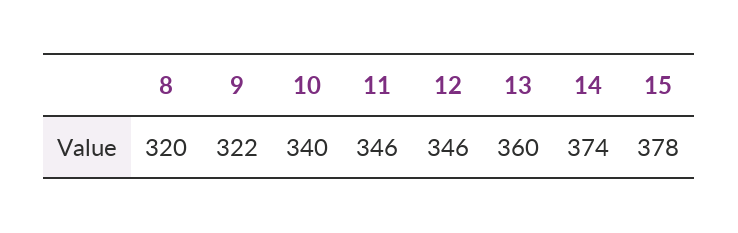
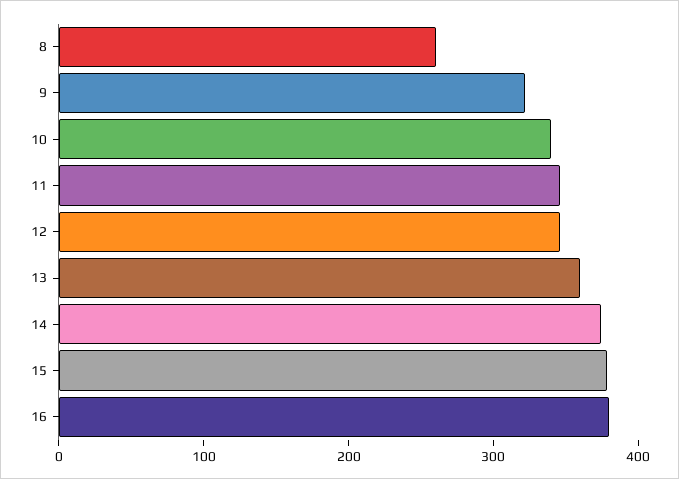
8: 320 -> 260
16: none -> 380

